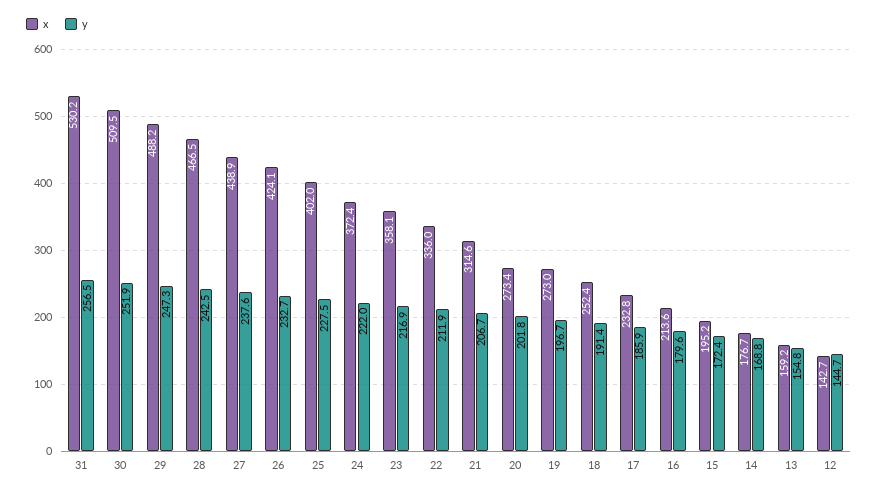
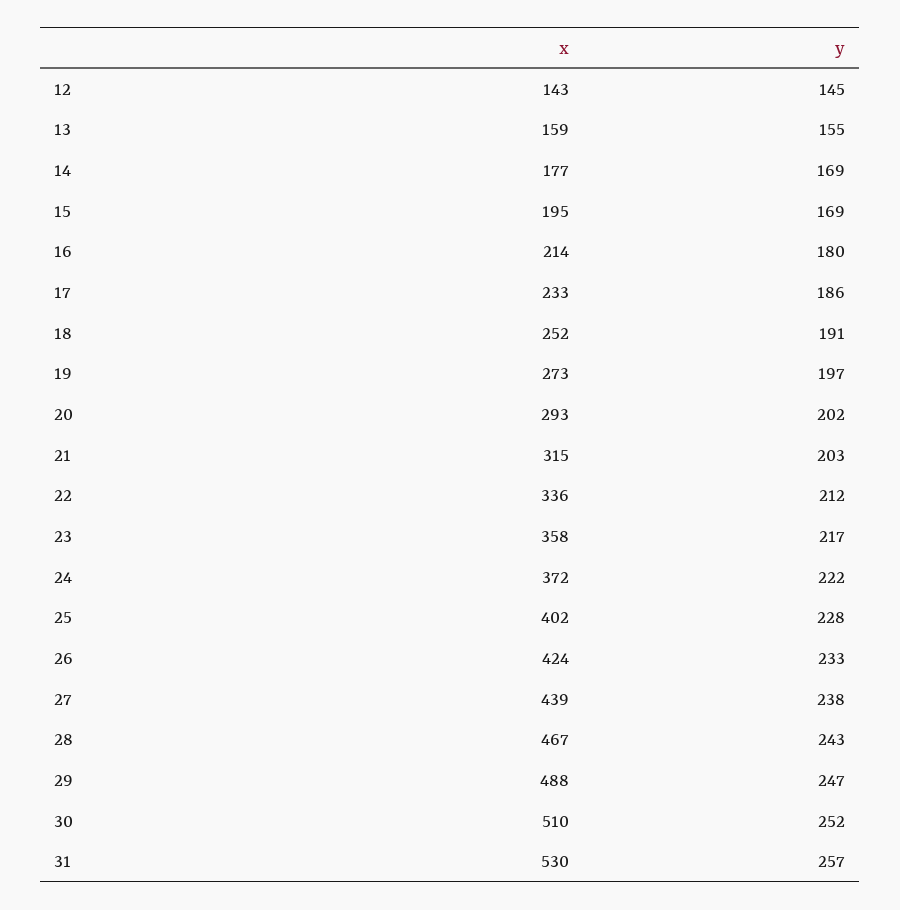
y, 21: 206.7 -> 203
x, 20: 273.4 -> 293
y, 15: 172.4 -> 169

